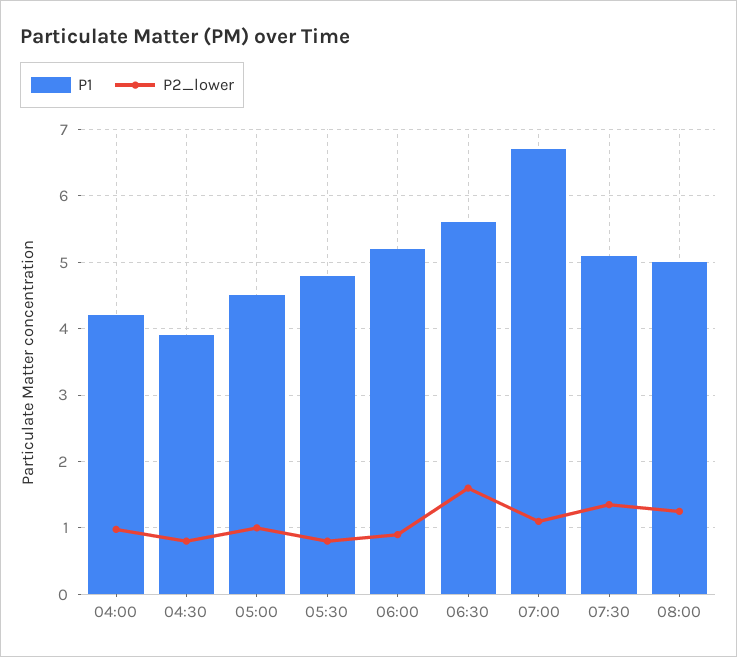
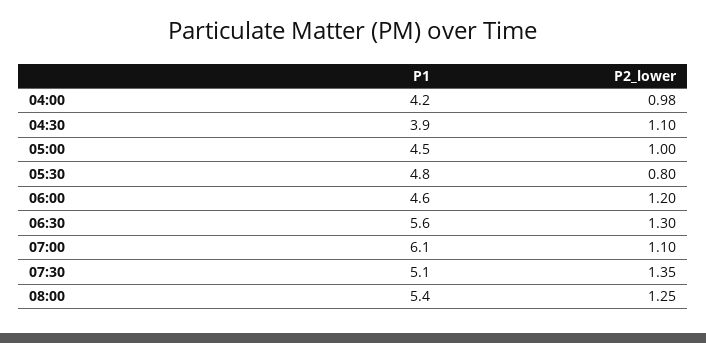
P2_lower, 04:30: 0.8 -> 1.1
P1, 06:00: 5.2 -> 4.6
P2_lower, 06:00: 0.9 -> 1.2
P2_lower, 06:30: 1.6 -> 1.3
P1, 07:00: 6.7 -> 6.1
P1, 08:00: 5 -> 5.4

